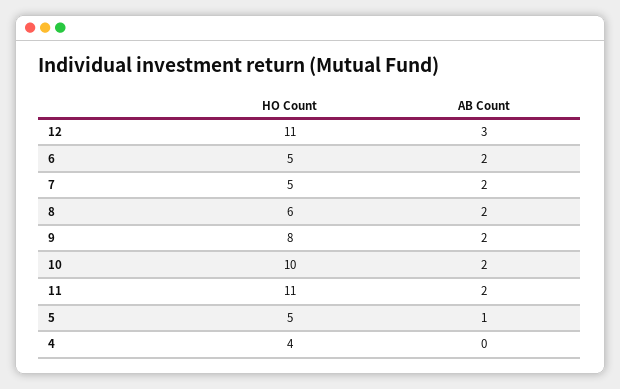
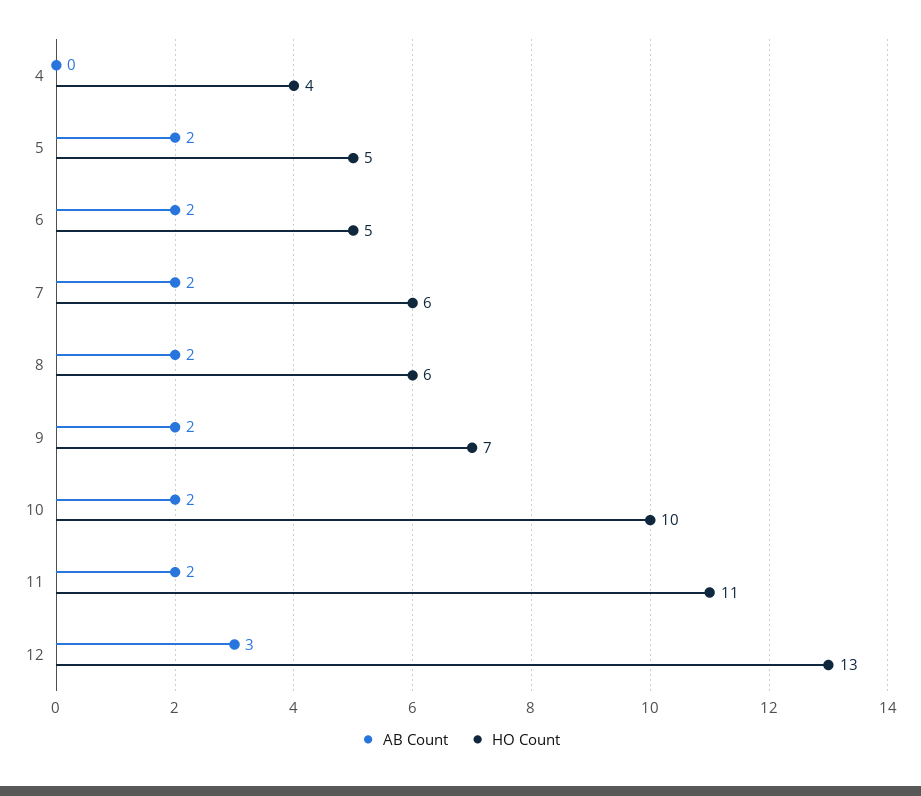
HO Count, 12: 11 -> 13
HO Count, 7: 5 -> 6
HO Count, 9: 8 -> 7
AB Count, 5: 1 -> 2

